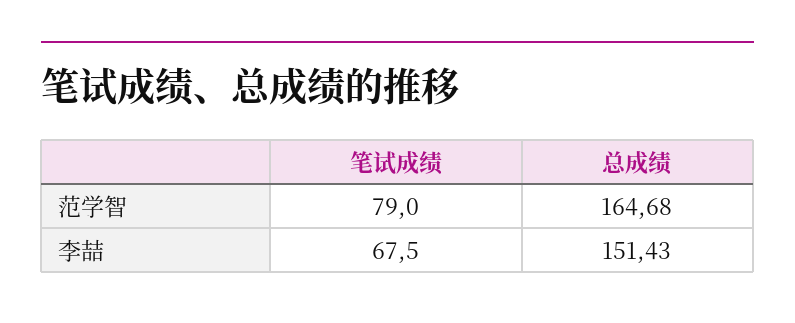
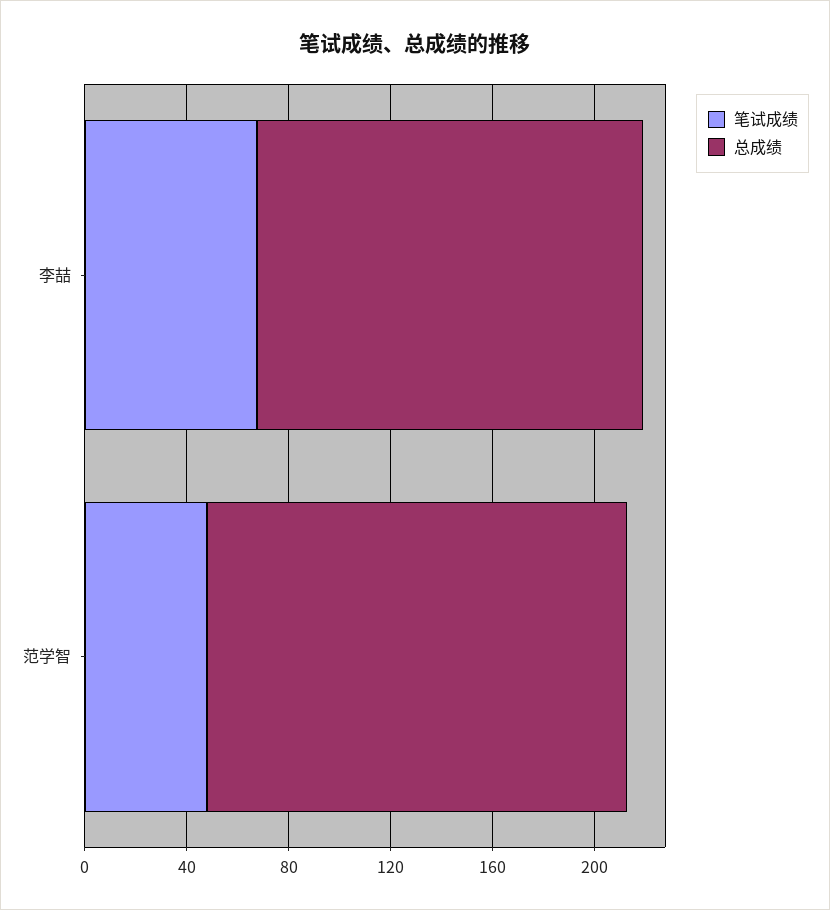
笔试成绩, 范学智: 79 -> 50

